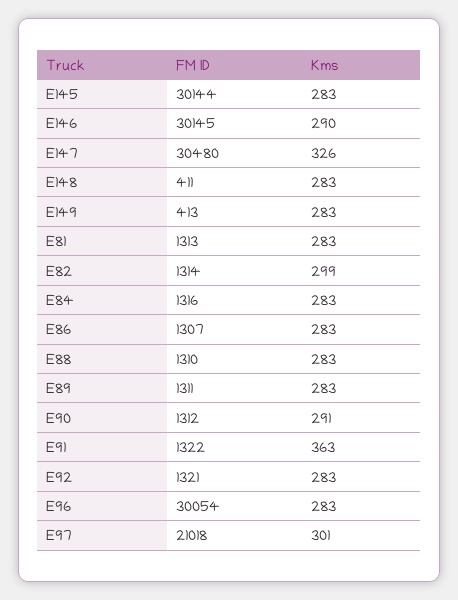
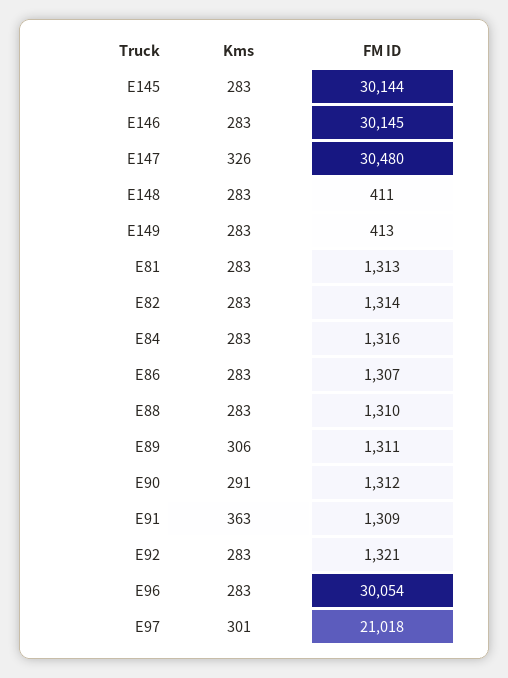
Kms, E146: 290 -> 283
Kms, E82: 299 -> 283
Kms, E89: 283 -> 306
FM ID, E91: 1322 -> 1309

